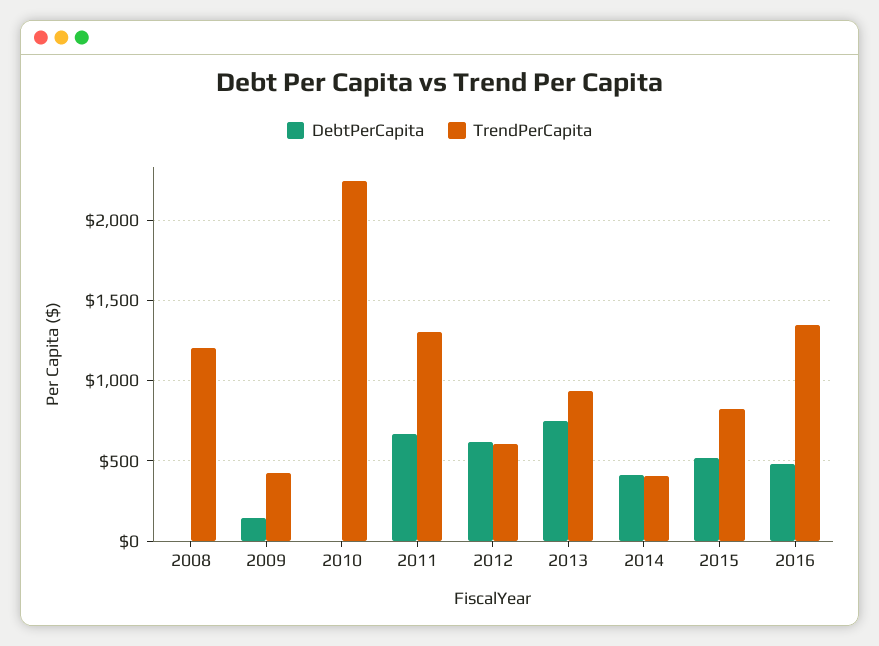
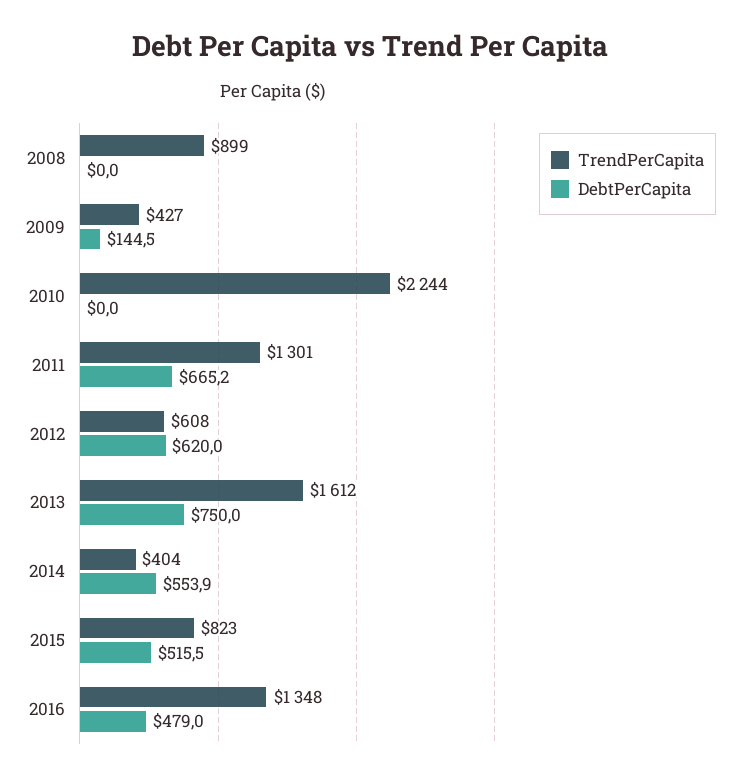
TrendPerCapita, 2008: 1200 -> 899
TrendPerCapita, 2013: 950 -> 1612
DebtPerCapita, 2014: 400 -> 553.9

